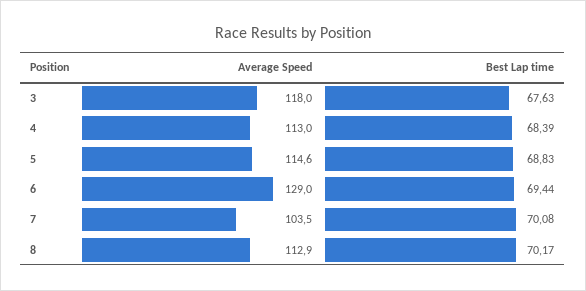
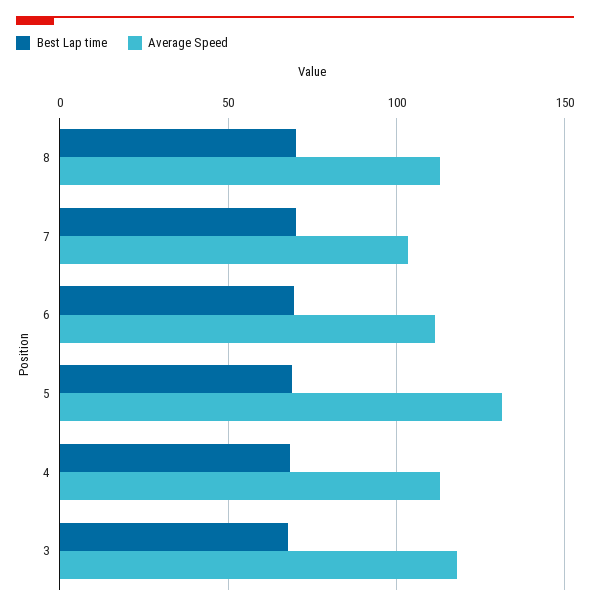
Average Speed, 5: 114.6 -> 130
Average Speed, 6: 129 -> 110

